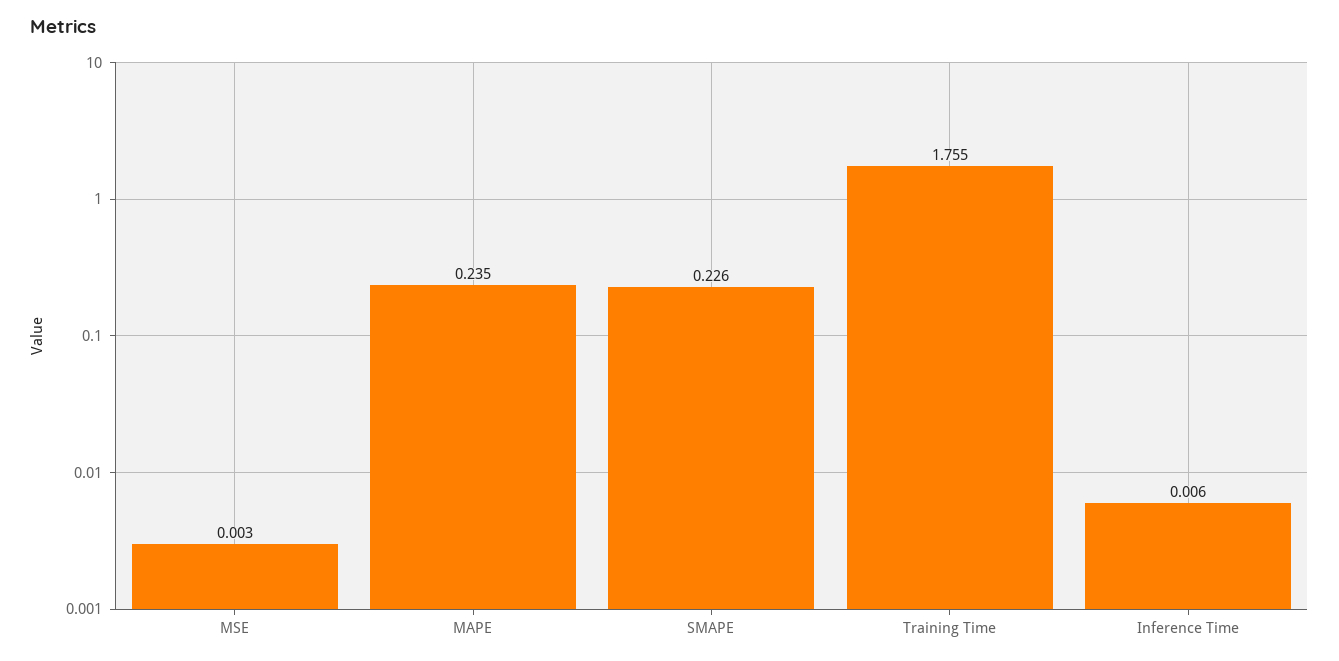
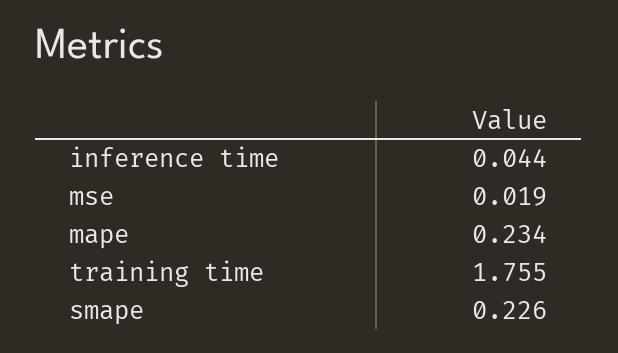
MSE: 0.003 -> 0.019
MAPE: 0.235 -> 0.234
Inference Time: 0.006 -> 0.044

